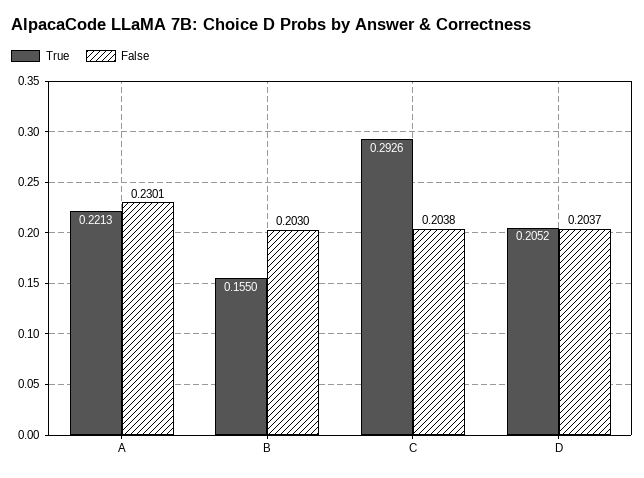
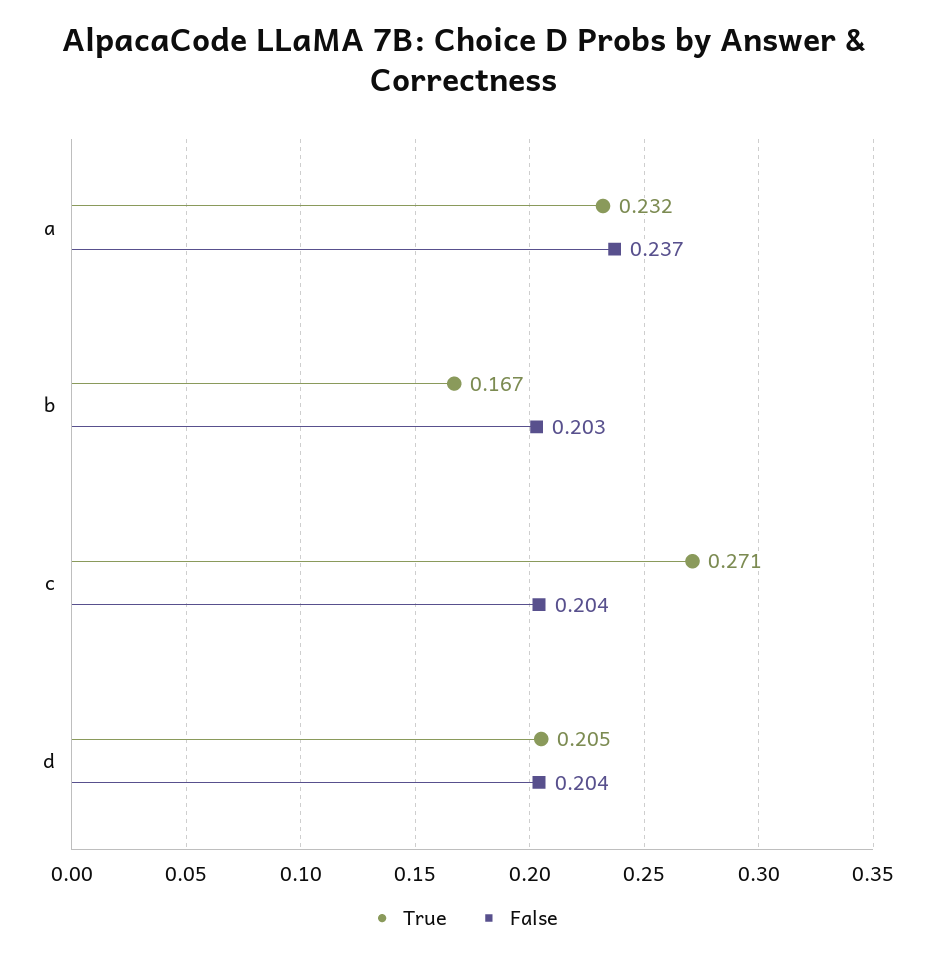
True, A: 0.2213 -> 0.232
False, A: 0.2301 -> 0.237
True, B: 0.155 -> 0.167
True, C: 0.2926 -> 0.271

